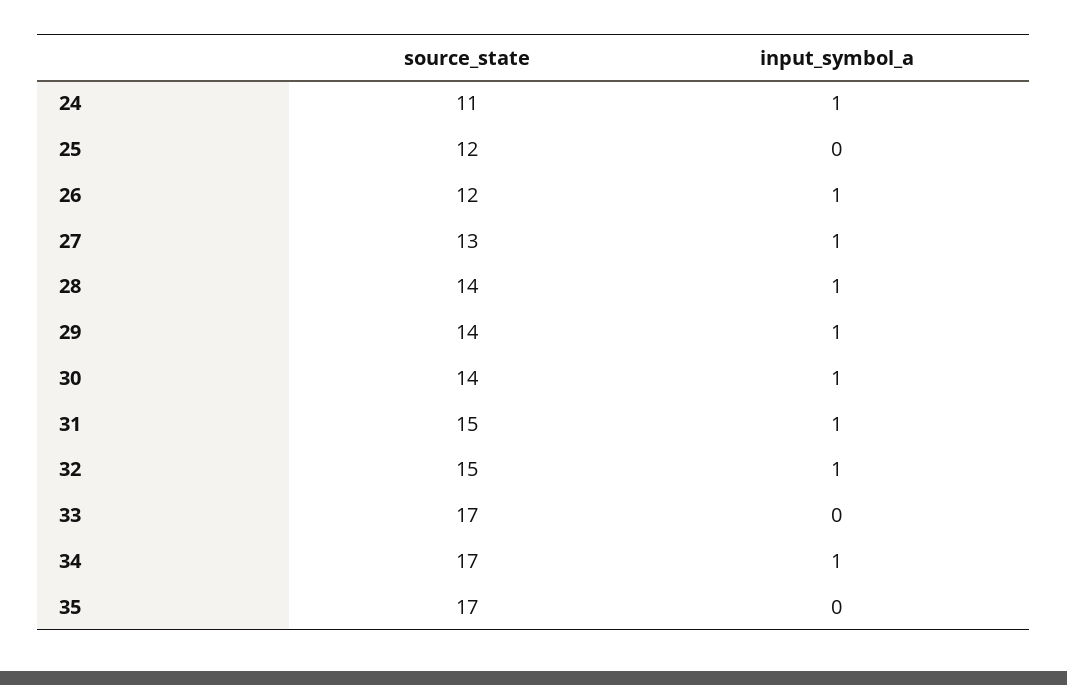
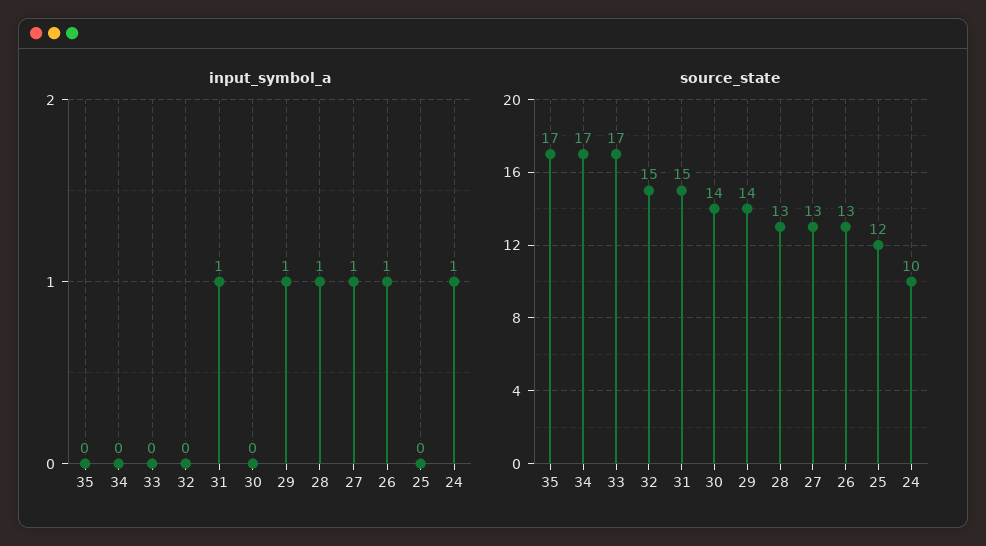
source_state, 24: 11 -> 10
source_state, 26: 12 -> 13
source_state, 28: 14 -> 13
input_symbol_a, 30: 1 -> 0
input_symbol_a, 32: 1 -> 0
input_symbol_a, 34: 1 -> 0

